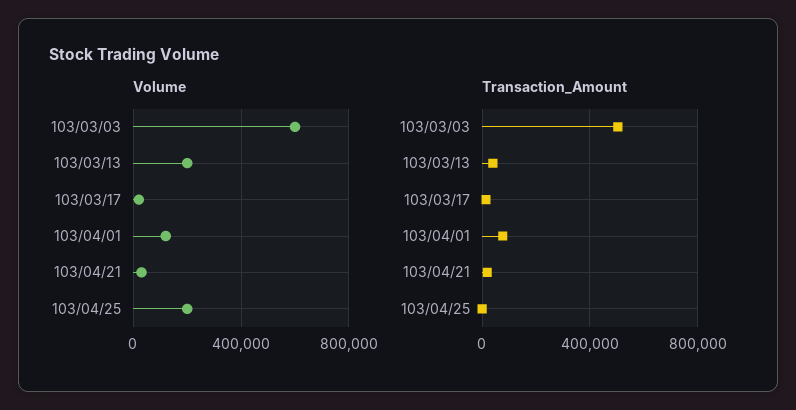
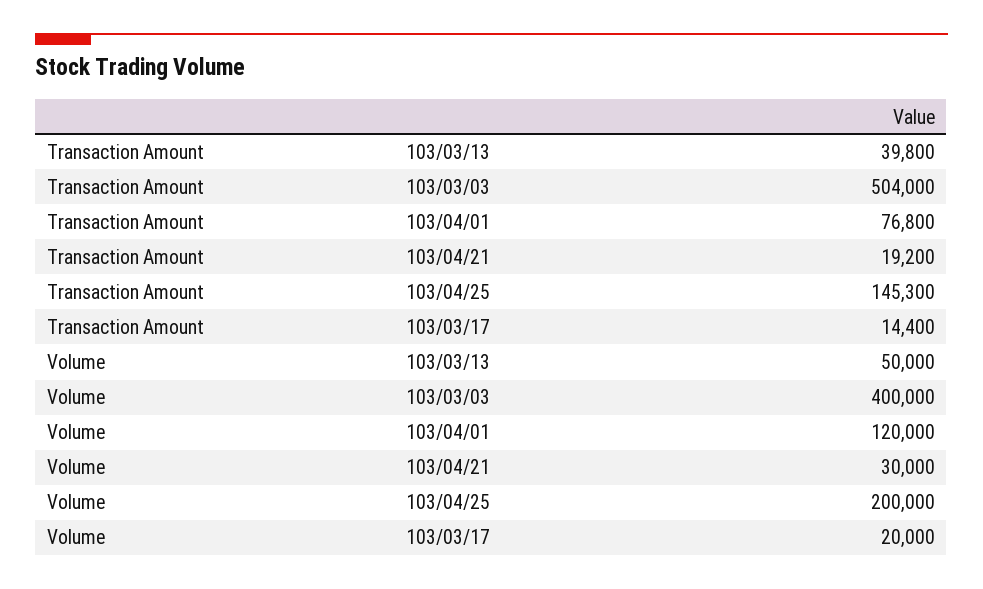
Volume, 103/03/03: 600000 -> 400000
Volume, 103/03/13: 200000 -> 50000
Transaction_Amount, 103/04/25: 0 -> 145300

